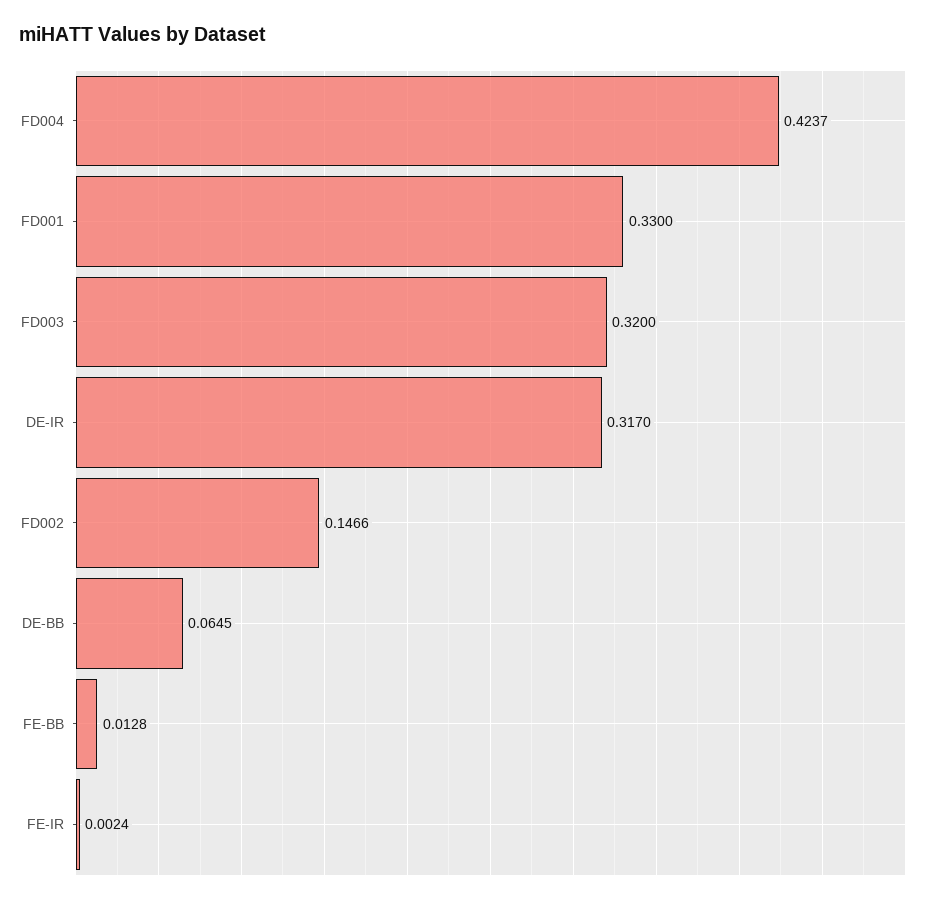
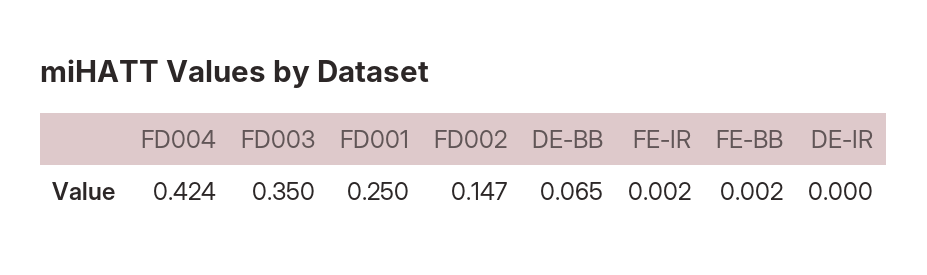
FD001: 0.33 -> 0.25
FD003: 0.32 -> 0.35
DE-IR: 0.317 -> 0
FE-BB: 0.0128 -> 0.002

